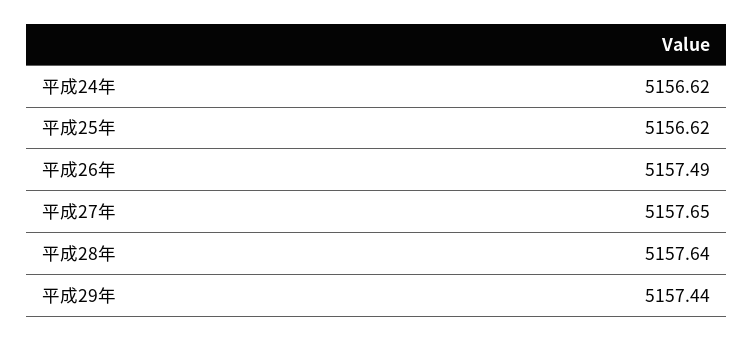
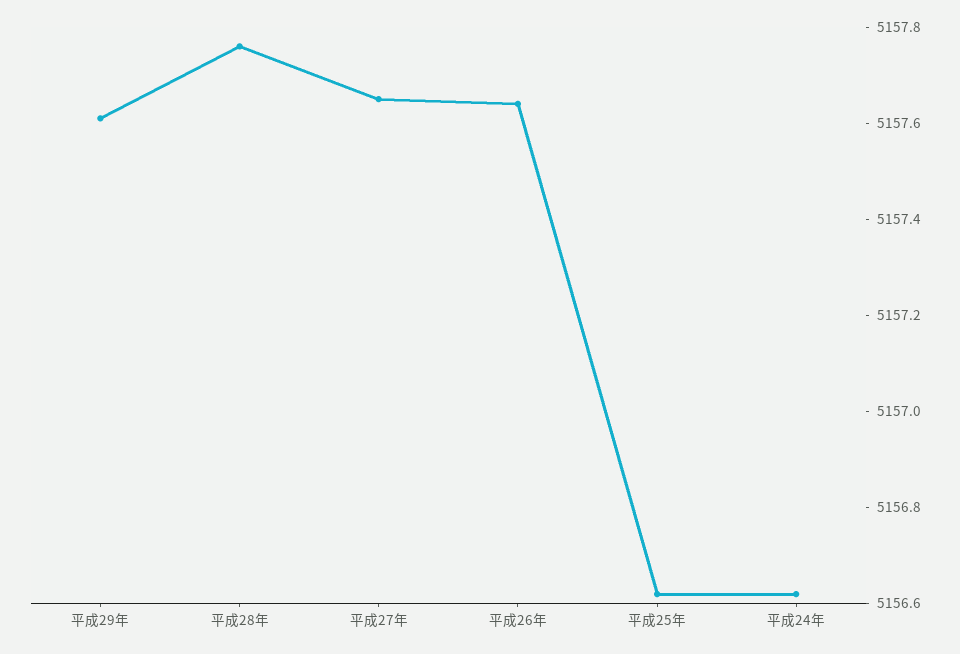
平成26年: 5157.49 -> 5157.65
平成28年: 5157.64 -> 5157.75
平成29年: 5157.44 -> 5157.6

